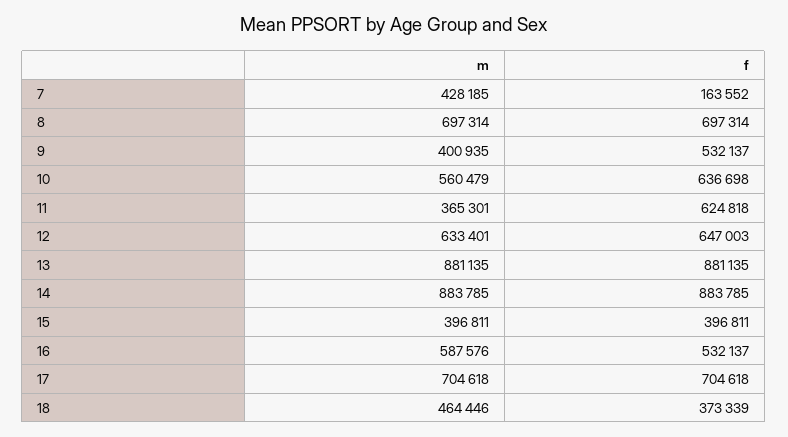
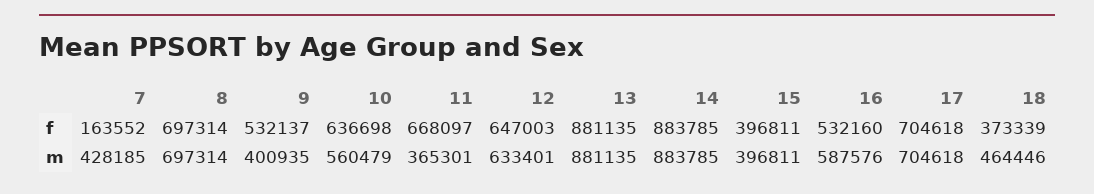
f, 11: 624818 -> 668097
f, 16: 532137 -> 532160

